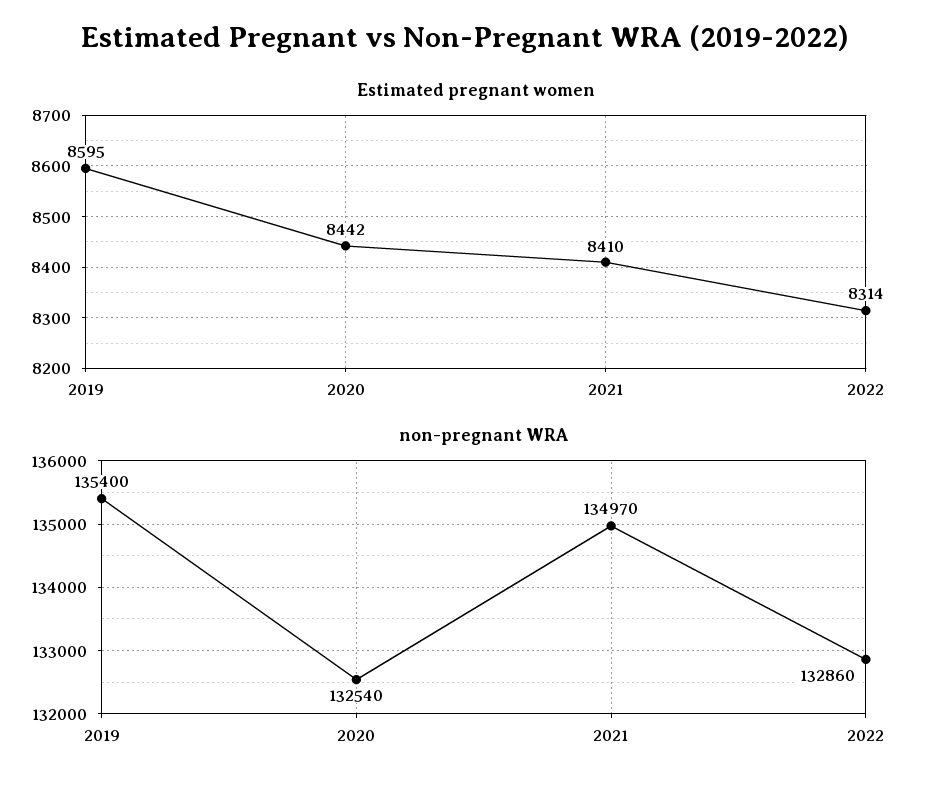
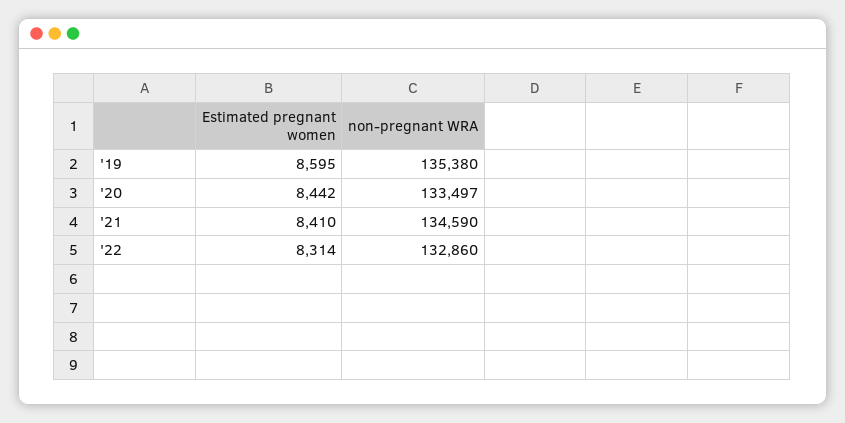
non-pregnant WRA, 2019: 135400 -> 135380
non-pregnant WRA, 2020: 132540 -> 133497
non-pregnant WRA, 2021: 134970 -> 134590

